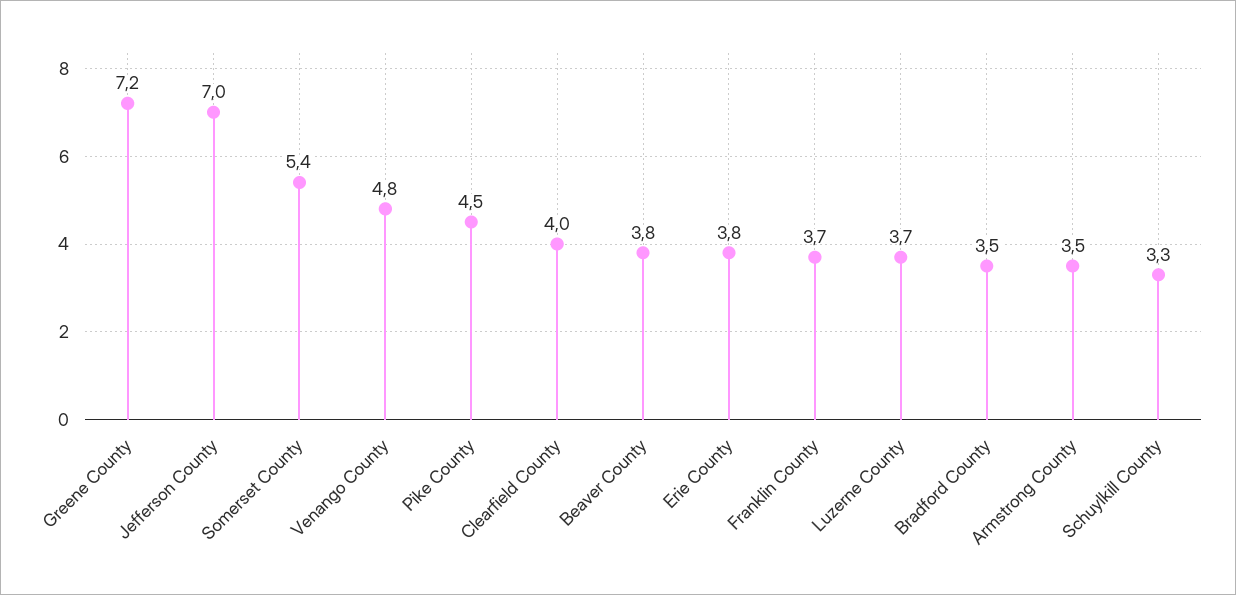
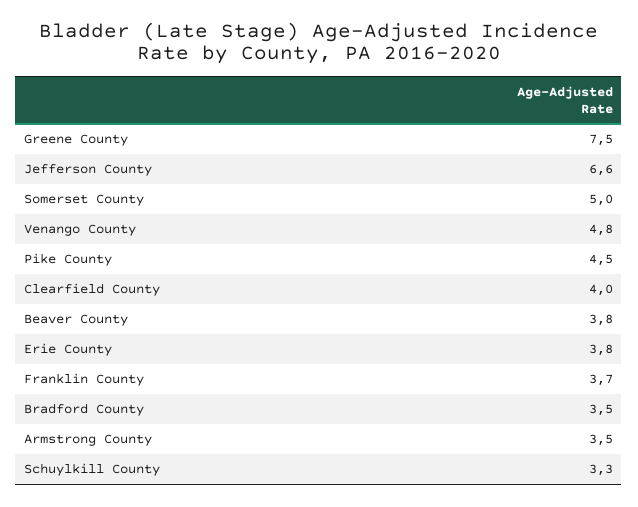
Greene County: 7.2 -> 7.5
Jefferson County: 7 -> 6.6
Somerset County: 5.4 -> 5
Luzerne County: 3.7 -> none

